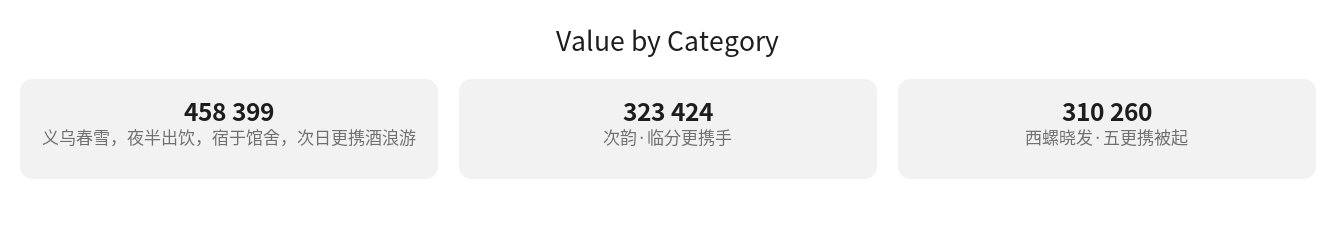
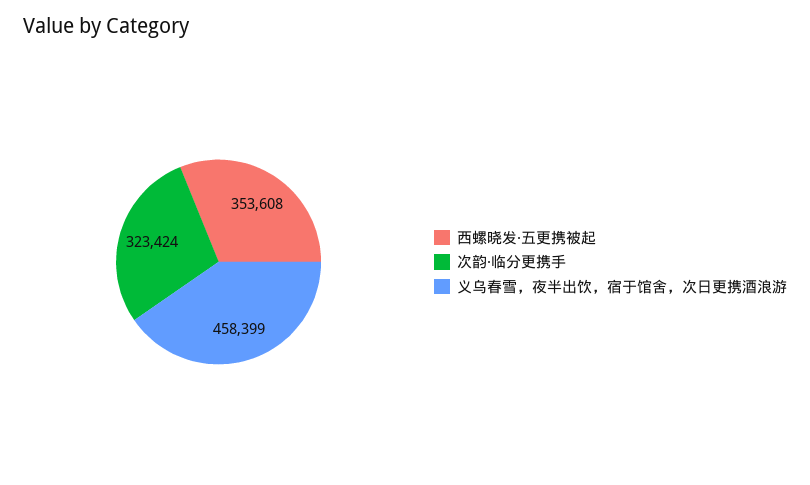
西螺晓发·五更携被起: 310260 -> 353608

